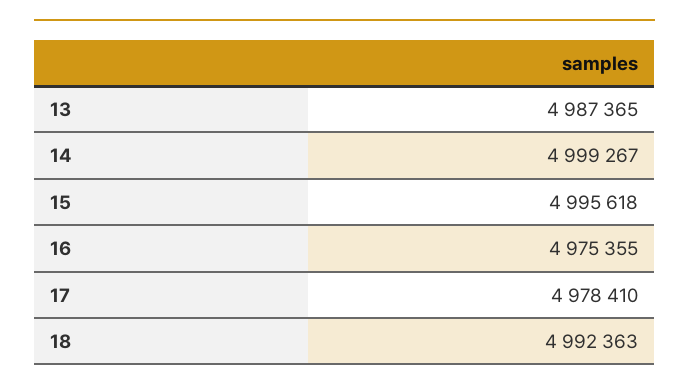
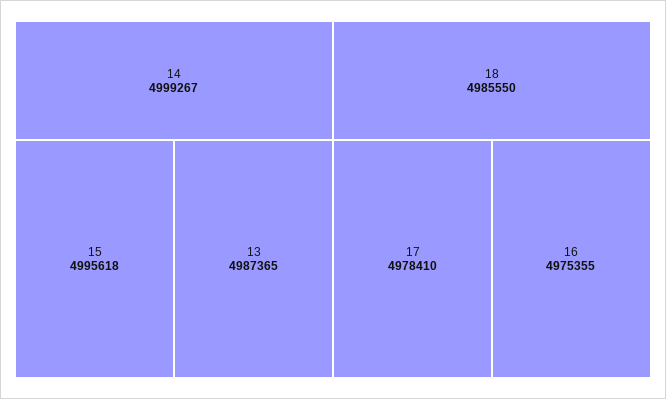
18: 4992363 -> 4985550

